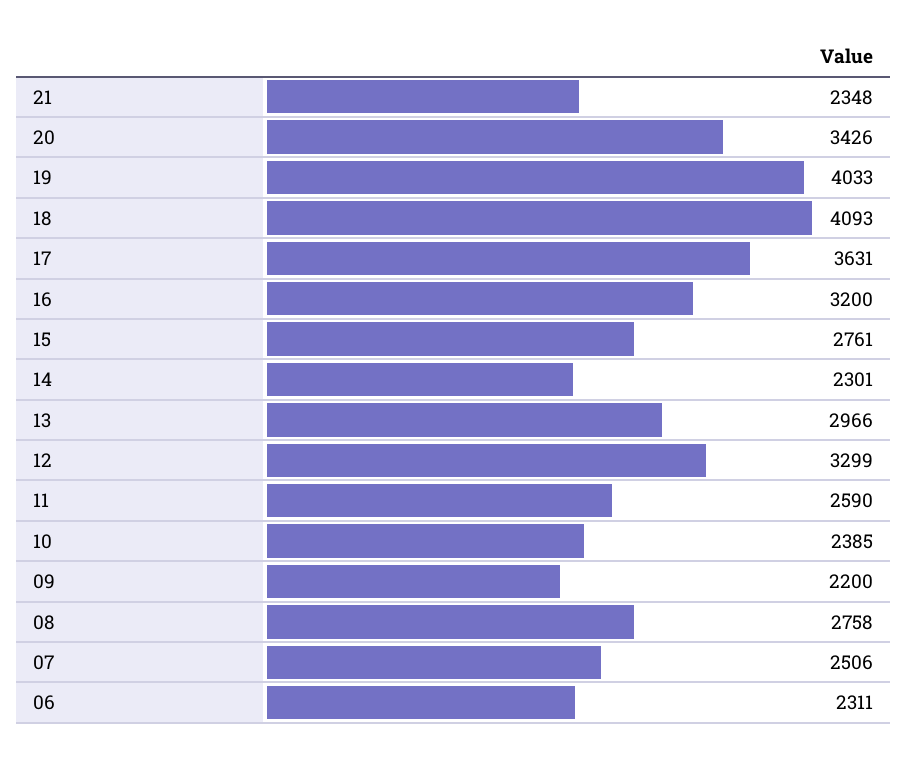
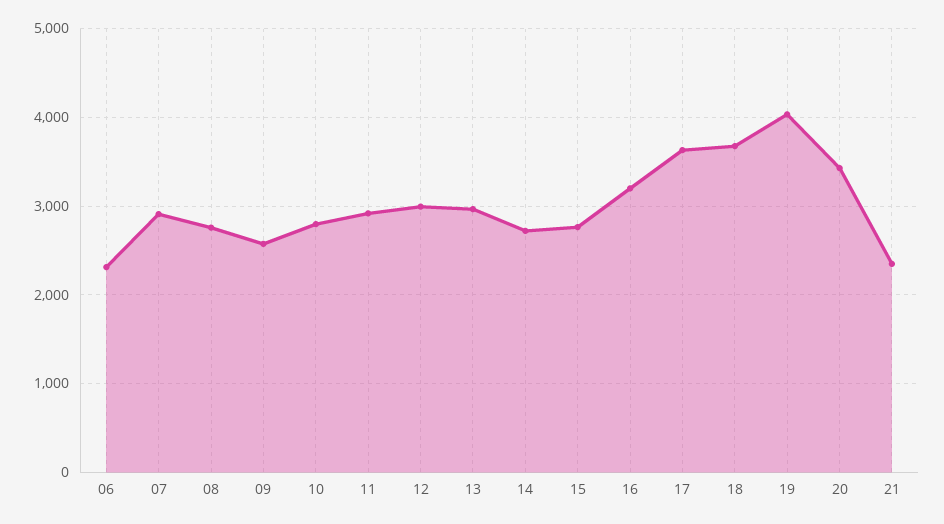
18: 4093 -> 3700
14: 2301 -> 2700
12: 3299 -> 3000
11: 2590 -> 2900
10: 2385 -> 2800
09: 2200 -> 2600
07: 2506 -> 2900

